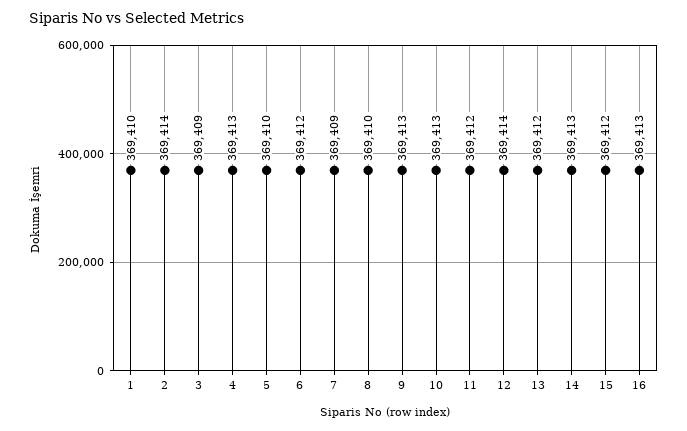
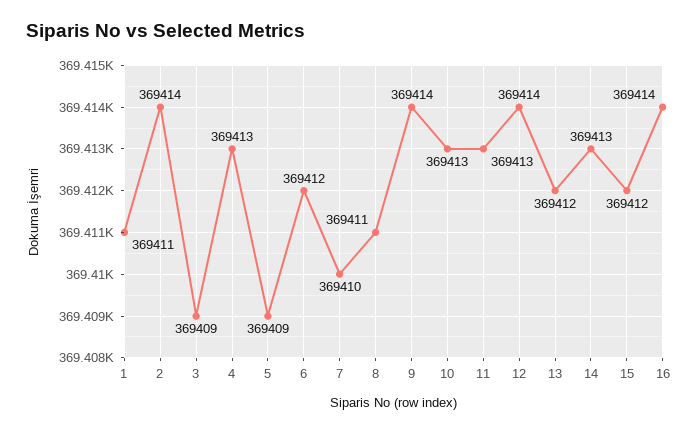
1: 369410 -> 369411
5: 369410 -> 369409
7: 369409 -> 369410
8: 369410 -> 369411
9: 369413 -> 369414
11: 369412 -> 369413
16: 369413 -> 369414

